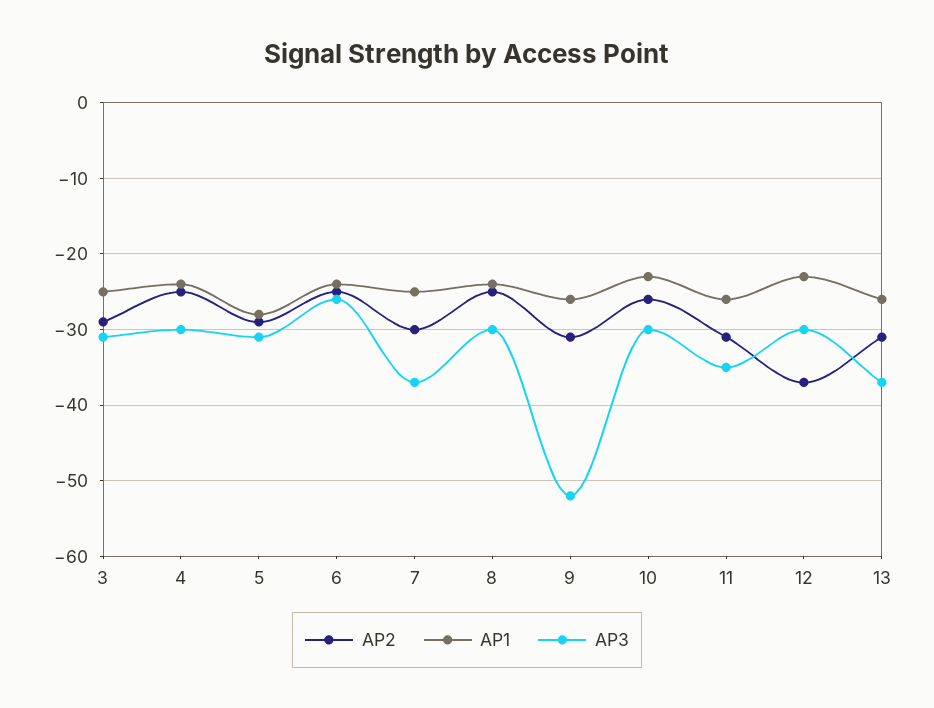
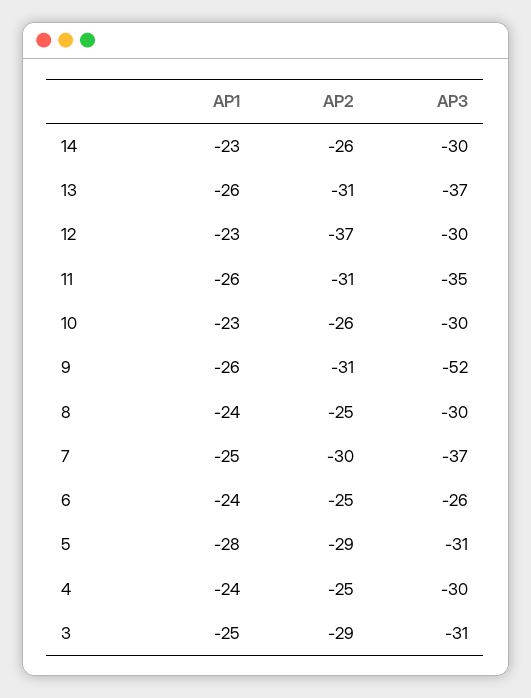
AP1, 14: none -> -23
AP2, 14: none -> -26
AP3, 14: none -> -30

